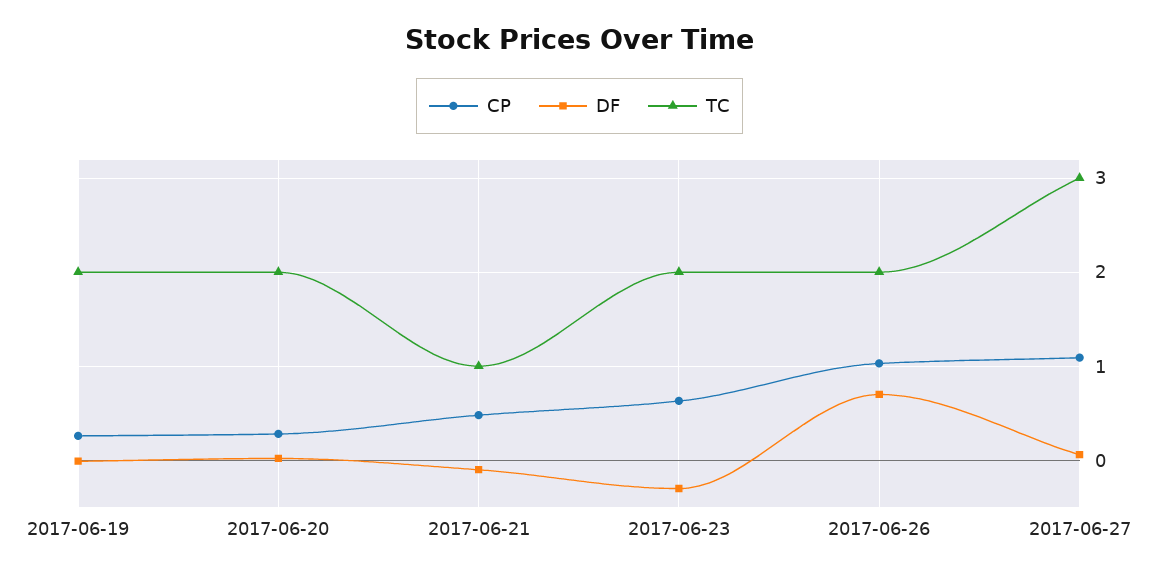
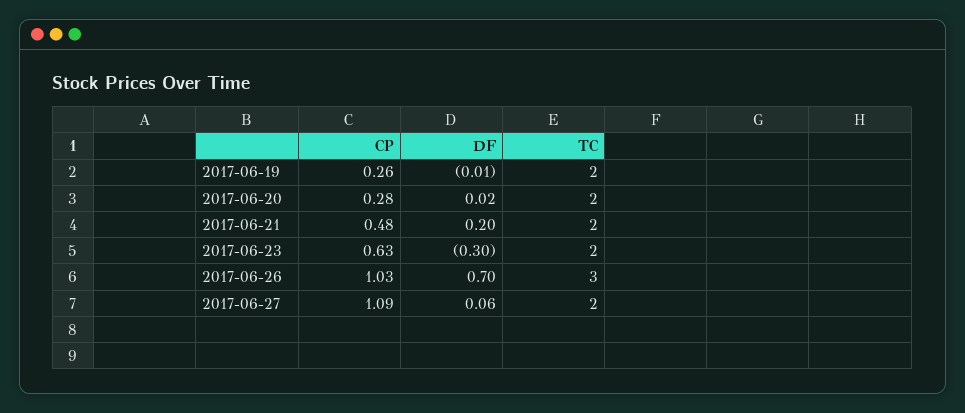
DF, 2017-06-21: -0.1 -> 0.2
TC, 2017-06-21: 1 -> 2
TC, 2017-06-26: 2 -> 3
TC, 2017-06-27: 3 -> 2

